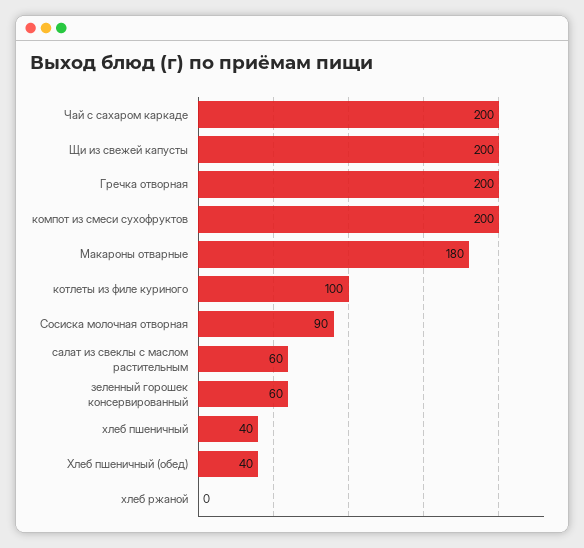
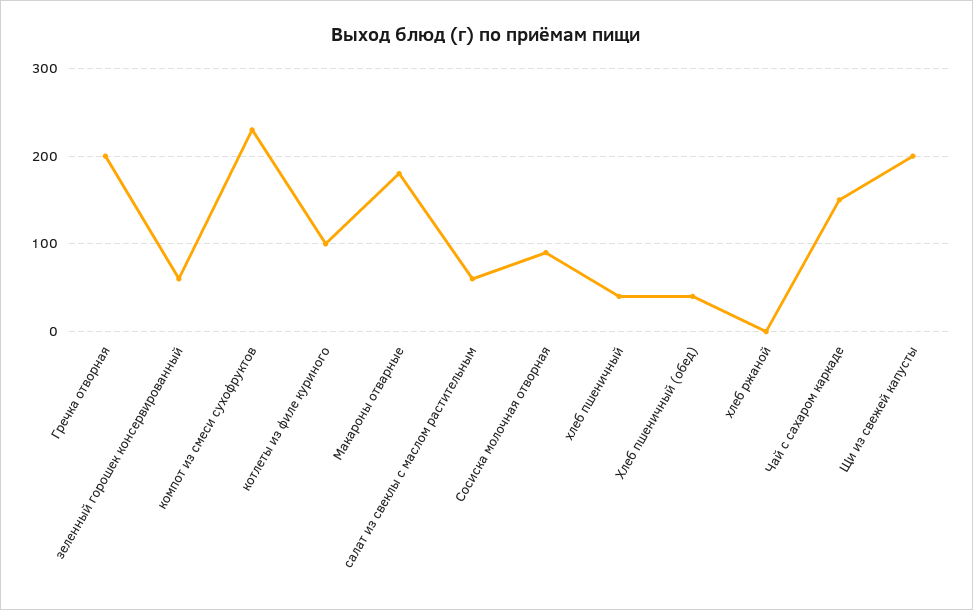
Чай с сахаром каркаде: 200 -> 150
компот из смеси сухофруктов: 200 -> 230

